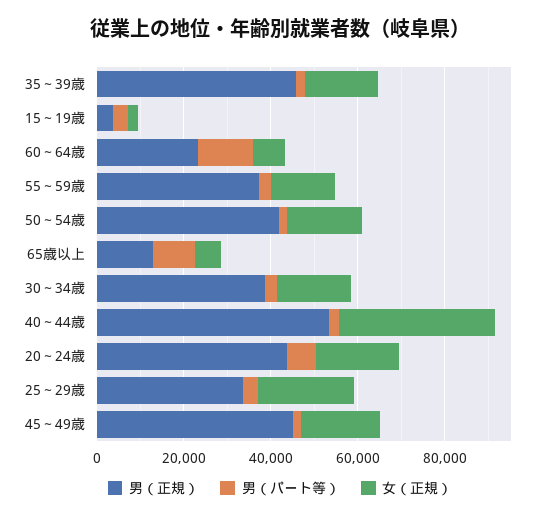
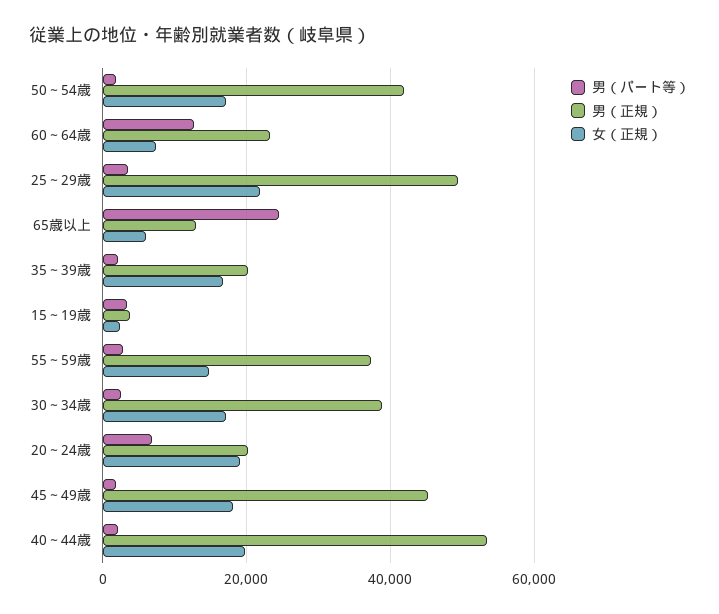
男（正規）, 35～39歳: 45000 -> 20000
男（パート等）, 65歳以上: 10000 -> 24000
女（正規）, 40～44歳: 35000 -> 20000
男（正規）, 20～24歳: 45000 -> 20000
男（正規）, 25～29歳: 35000 -> 50000

